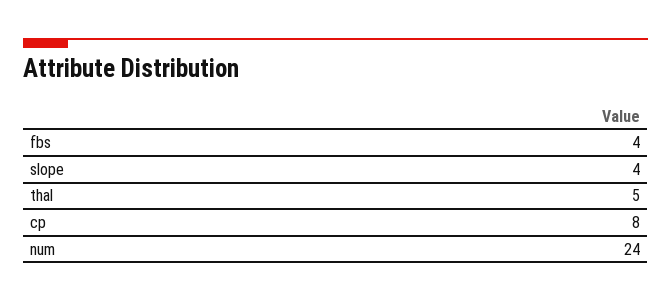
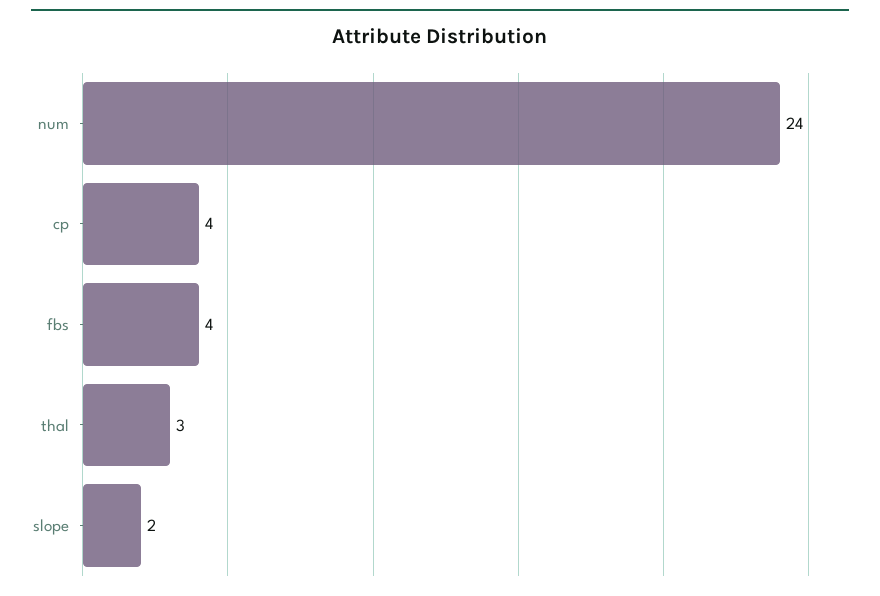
slope: 4 -> 2
thal: 5 -> 3
cp: 8 -> 4

